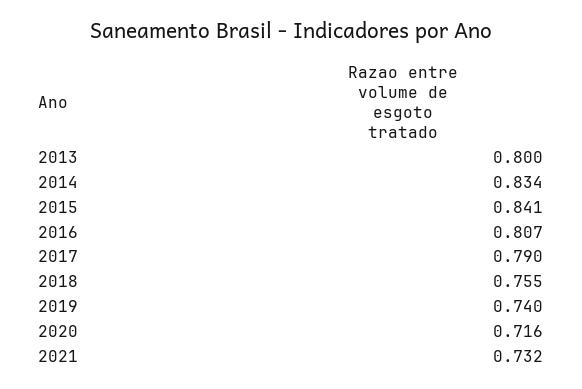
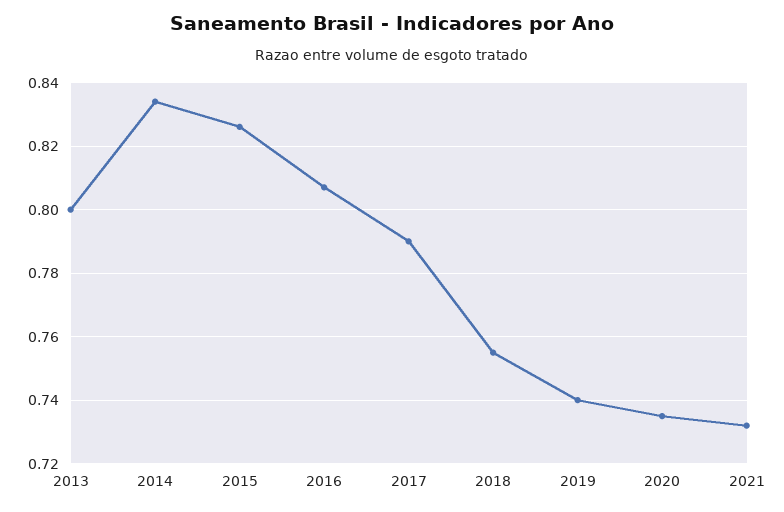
2015: 0.841 -> 0.825
2020: 0.716 -> 0.735

